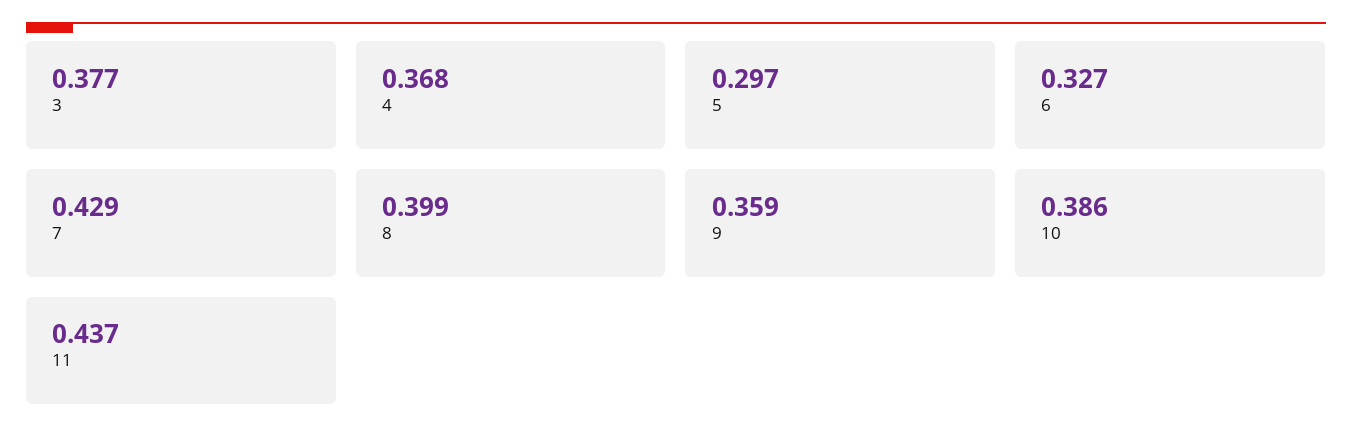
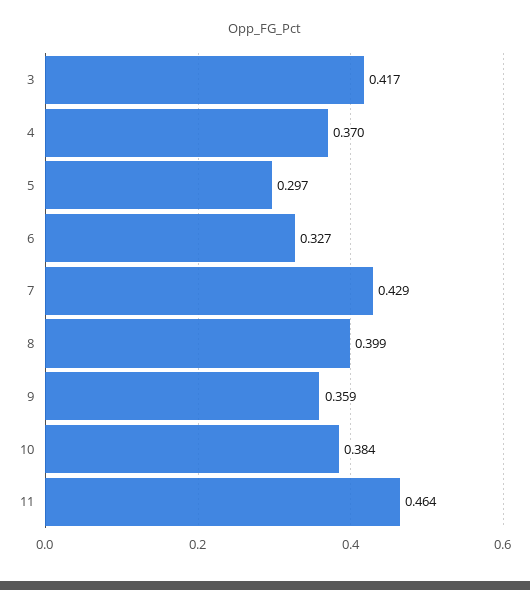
3: 0.377 -> 0.417
4: 0.368 -> 0.37
10: 0.386 -> 0.384
11: 0.437 -> 0.464

